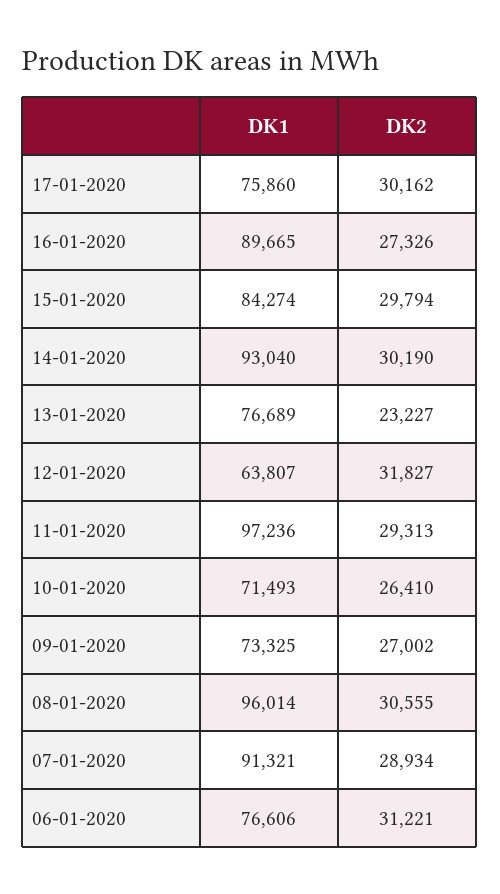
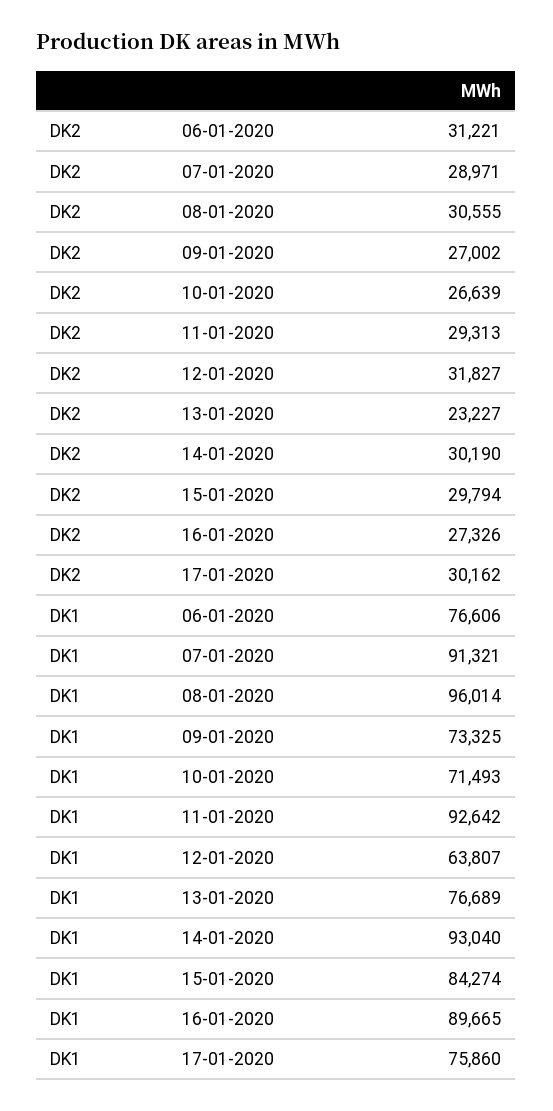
DK1, 11-01-2020: 97236 -> 92642
DK2, 10-01-2020: 26410 -> 26639
DK2, 07-01-2020: 28934 -> 28971

